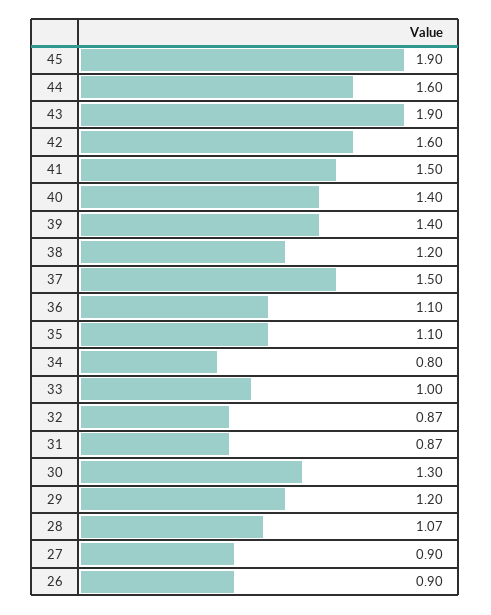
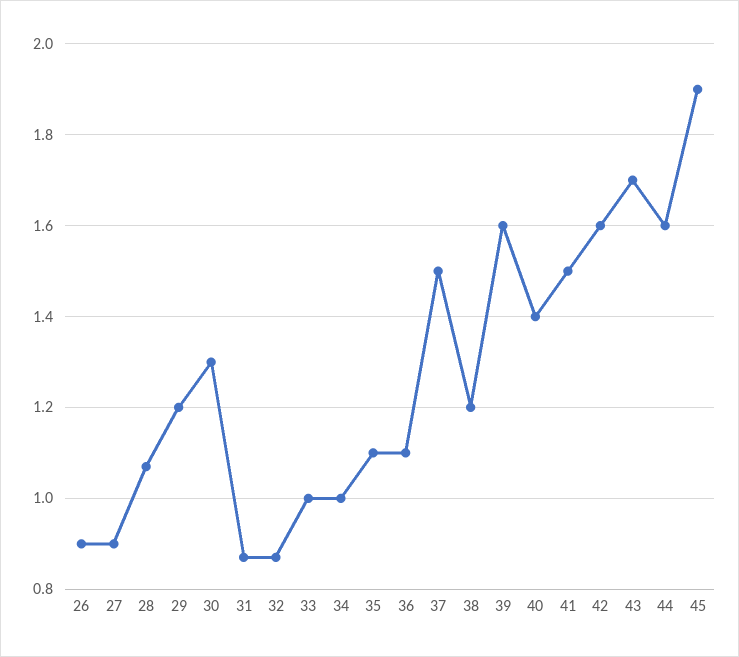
43: 1.9 -> 1.7
39: 1.4 -> 1.6
34: 0.8 -> 1

